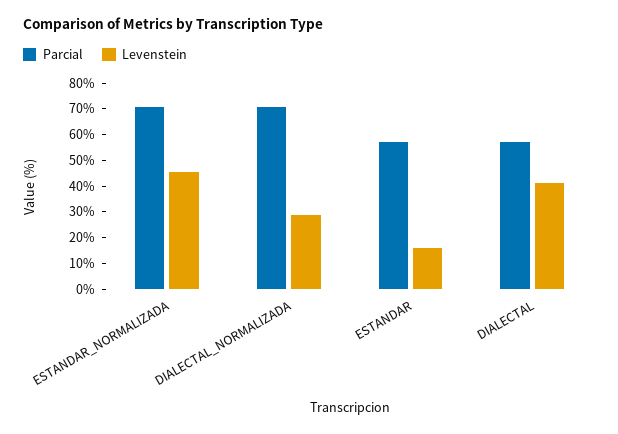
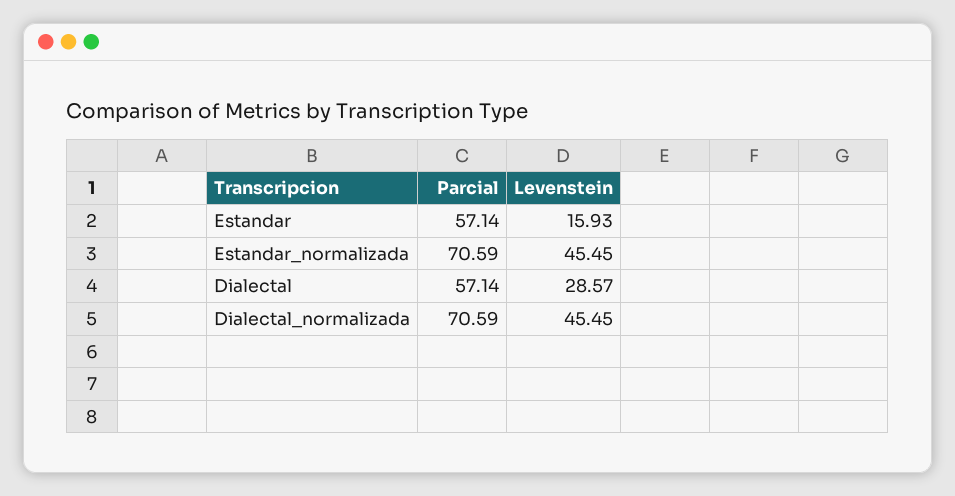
Levenstein, DIALECTAL_NORMALIZADA: 30 -> 45.45
Levenstein, DIALECTAL: 40 -> 28.57

